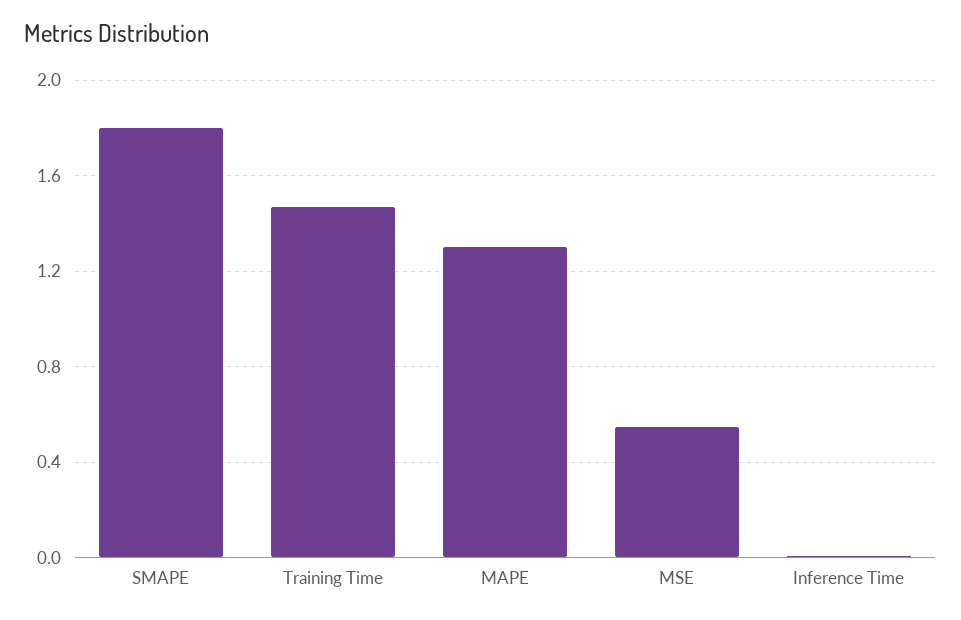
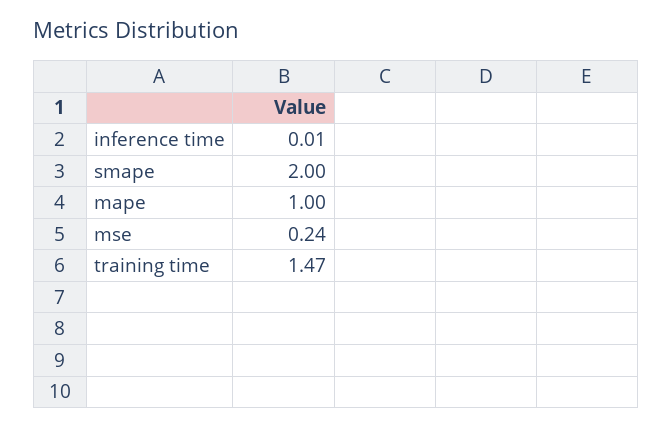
SMAPE: 1.8 -> 2
MAPE: 1.3 -> 1
MSE: 0.55 -> 0.24

